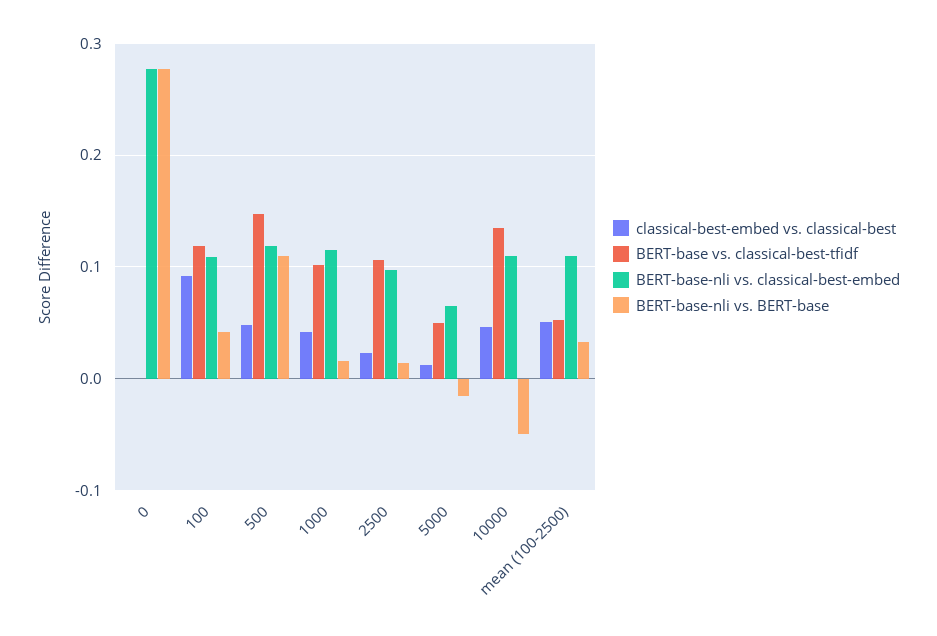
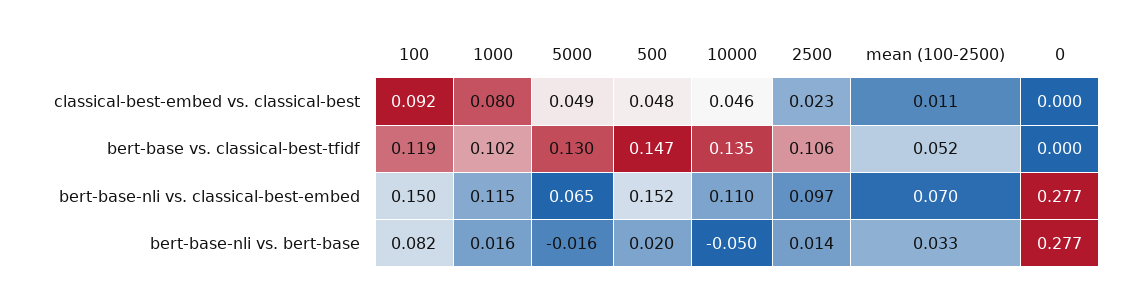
BERT-base-nli vs. classical-best-embed, 100: 0.11 -> 0.15
BERT-base-nli vs. BERT-base, 100: 0.04 -> 0.082
BERT-base-nli vs. classical-best-embed, 500: 0.12 -> 0.152
BERT-base-nli vs. BERT-base, 500: 0.11 -> 0.02
classical-best-embed vs. classical-best, 1000: 0.04 -> 0.08
classical-best-embed vs. classical-best, 5000: 0.01 -> 0.049
BERT-base vs. classical-best-tfidf, 5000: 0.05 -> 0.13
classical-best-embed vs. classical-best, mean (100-2500): 0.05 -> 0.011
BERT-base-nli vs. classical-best-embed, mean (100-2500): 0.11 -> 0.07

